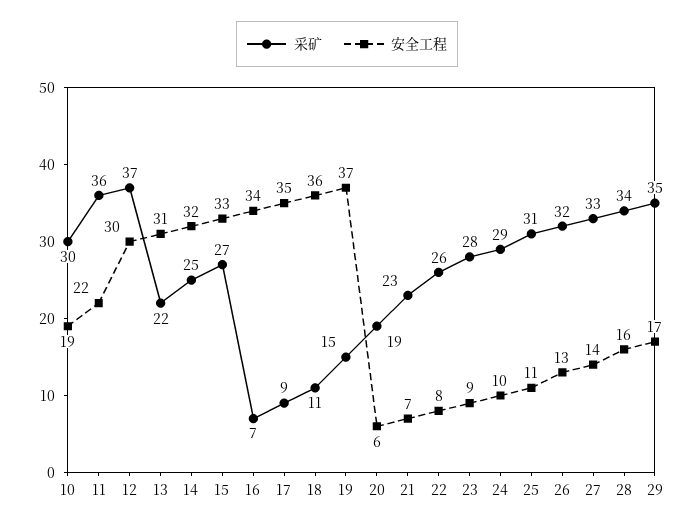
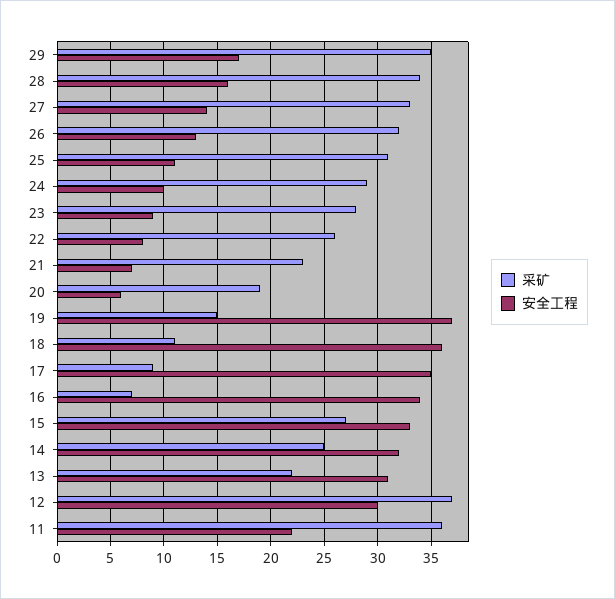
采矿, 10: 30 -> none
安全工程, 10: 19 -> none

